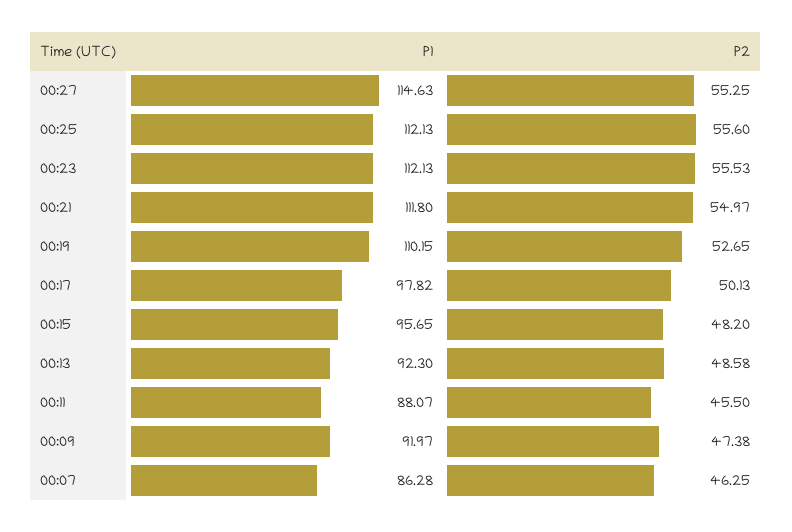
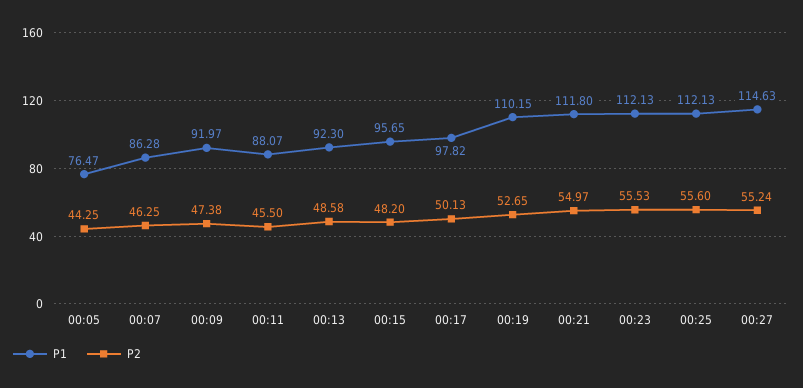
P2, 00:27: 55.25 -> 55.24
P1, 00:05: none -> 76.47
P2, 00:05: none -> 44.25

